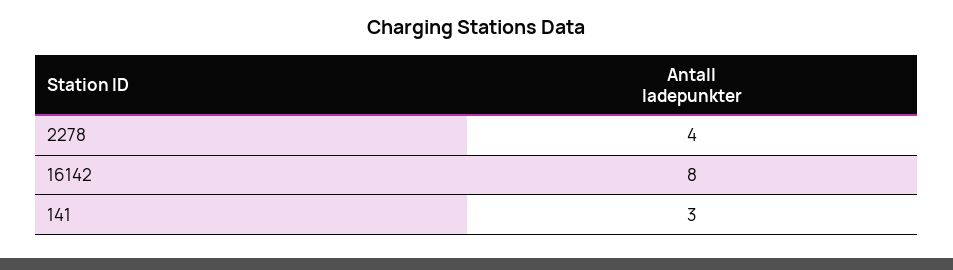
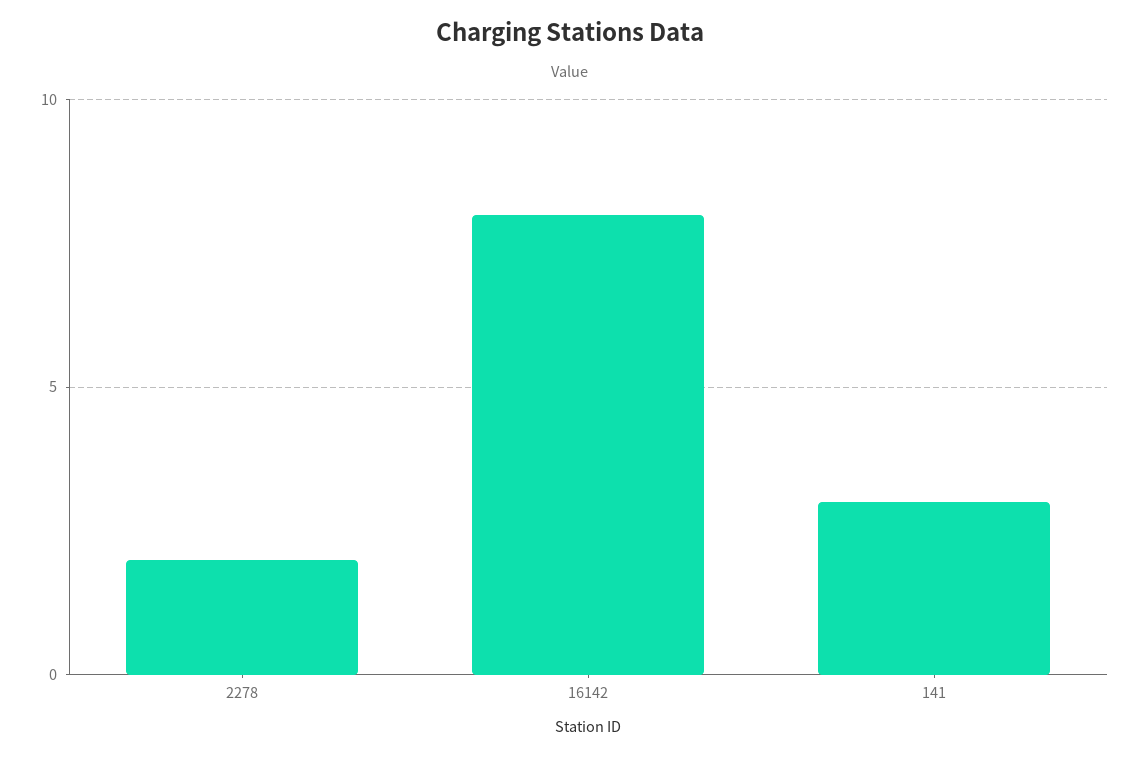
2278: 4 -> 2

